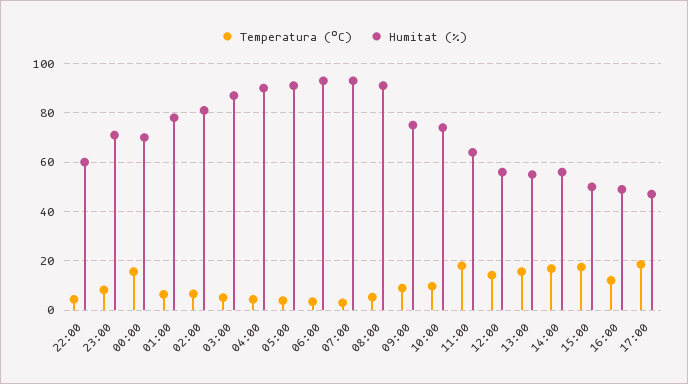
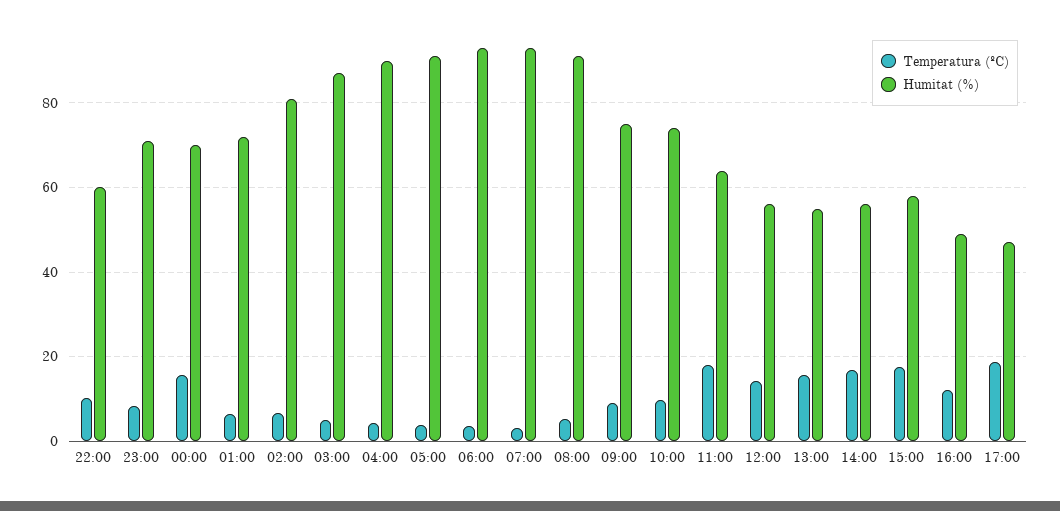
Temperatura (ºC), 22:00: 5 -> 10
Humitat (%), 01:00: 77.5 -> 72
Humitat (%), 15:00: 50 -> 58

